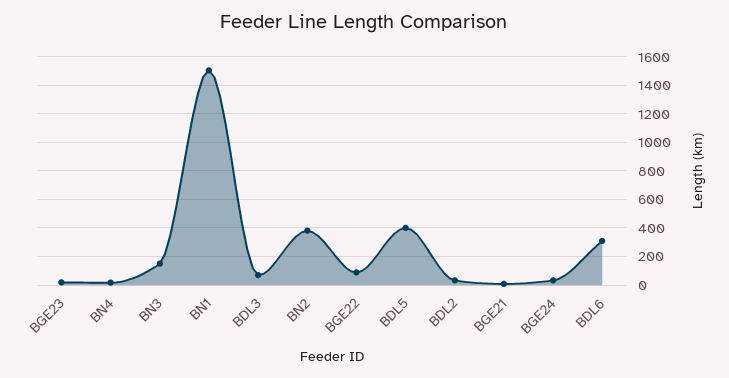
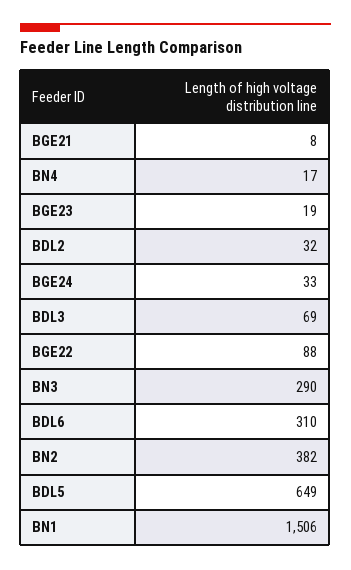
BN3: 150 -> 290
BDL5: 400 -> 649

